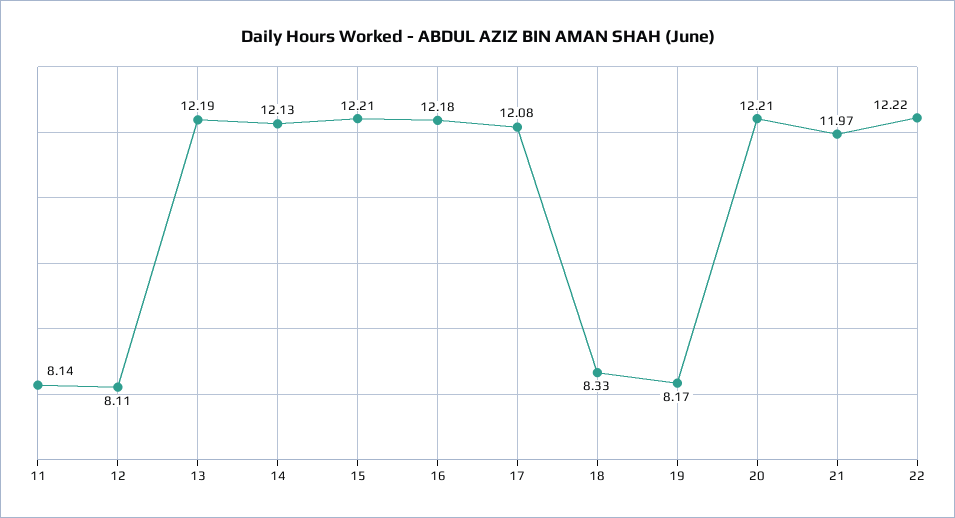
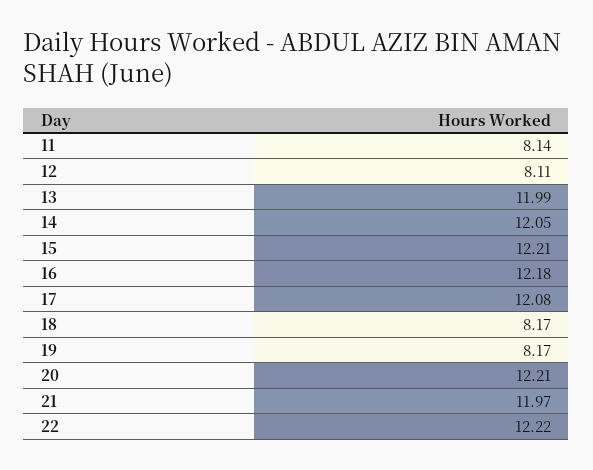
13: 12.19 -> 11.99
14: 12.13 -> 12.05
18: 8.33 -> 8.17

